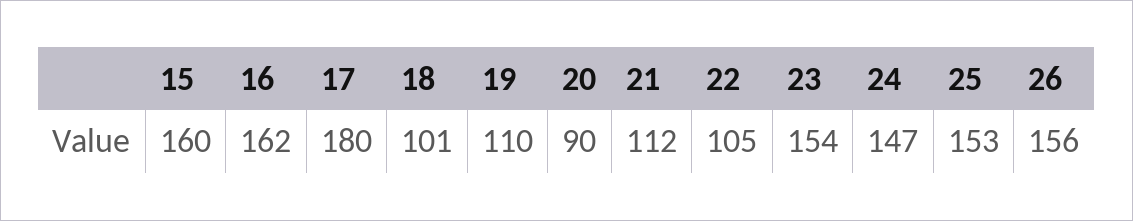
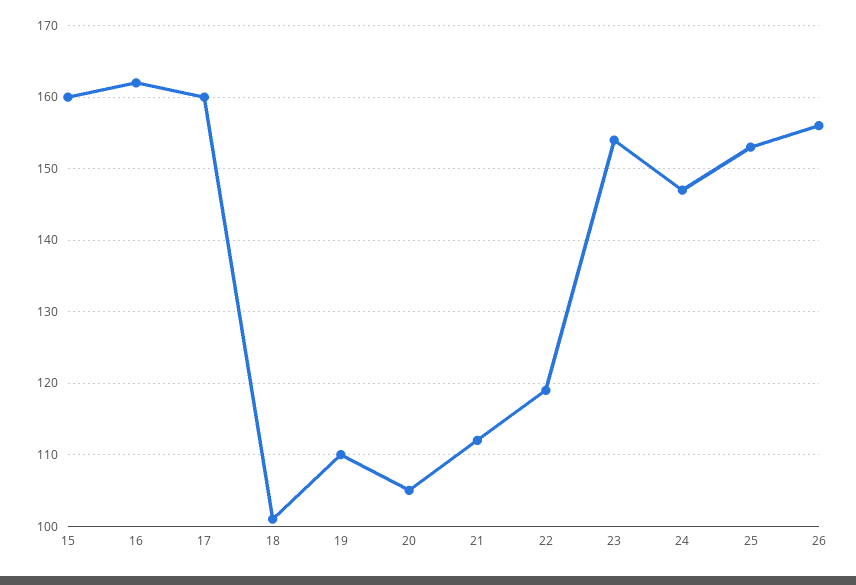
17: 180 -> 160
20: 90 -> 105
22: 105 -> 119

